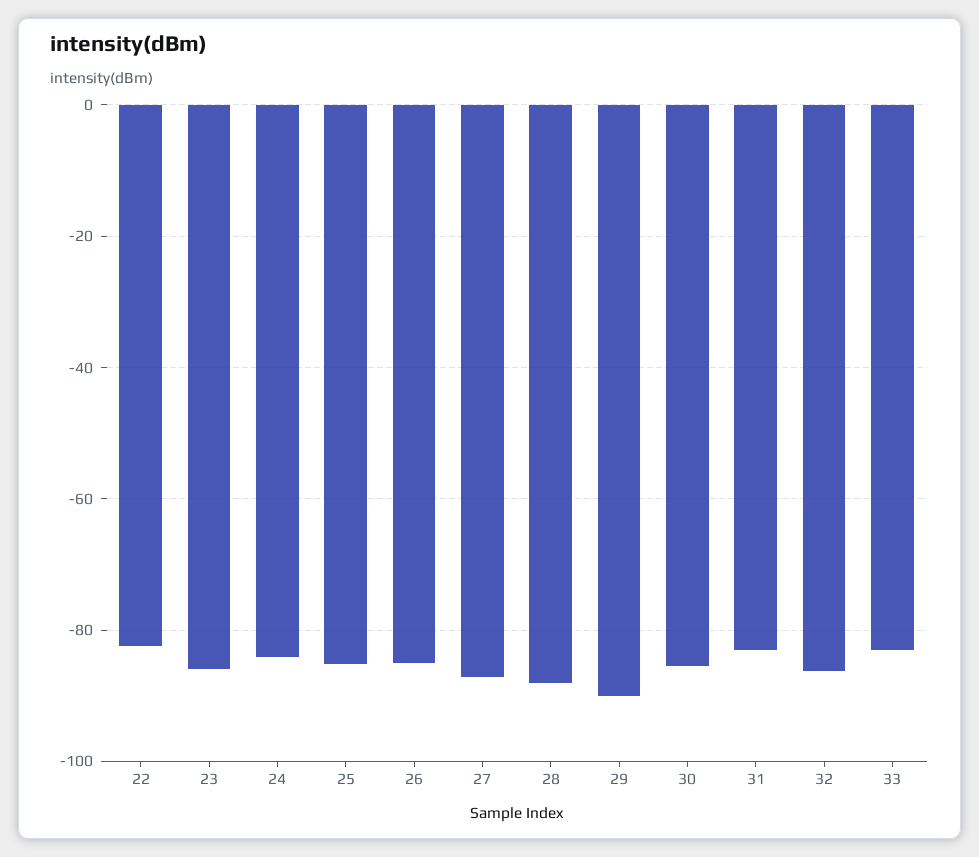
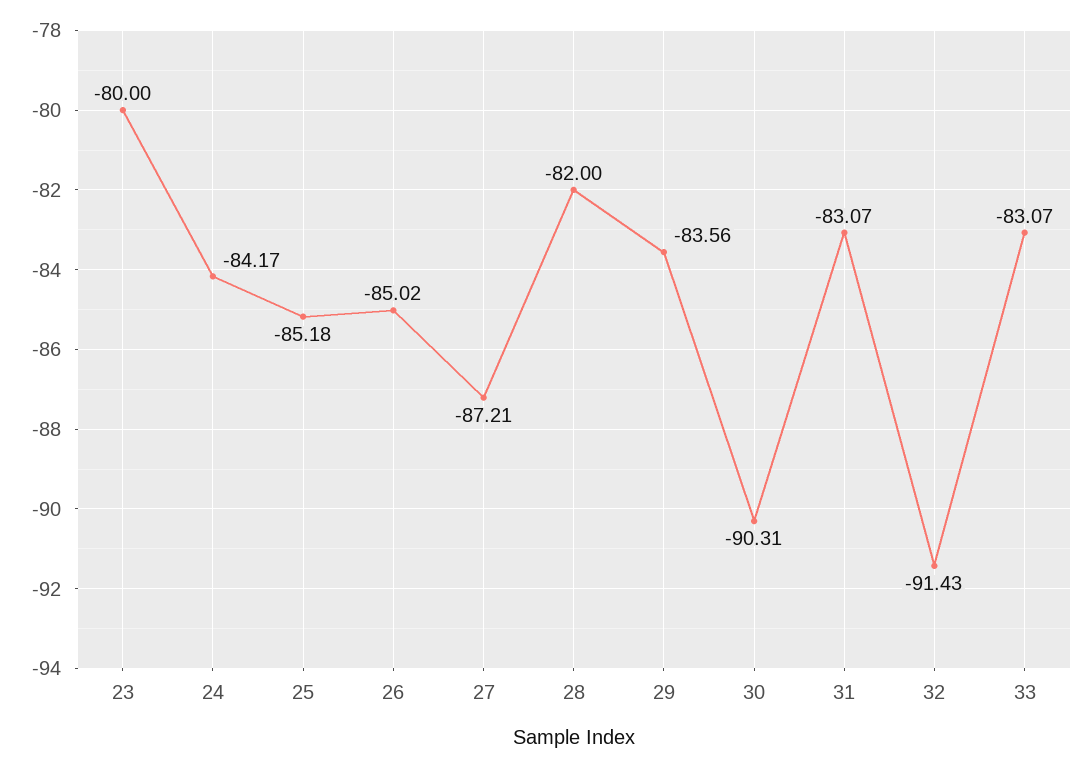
22: -82 -> none
23: -86 -> -80
28: -88 -> -82
29: -90 -> -83.56
30: -86 -> -90.31
32: -86 -> -91.43

